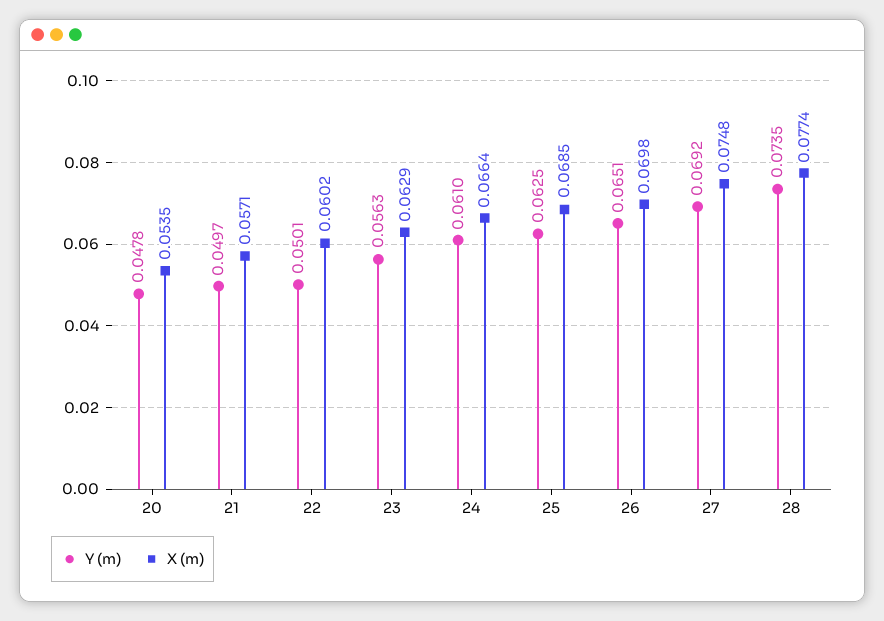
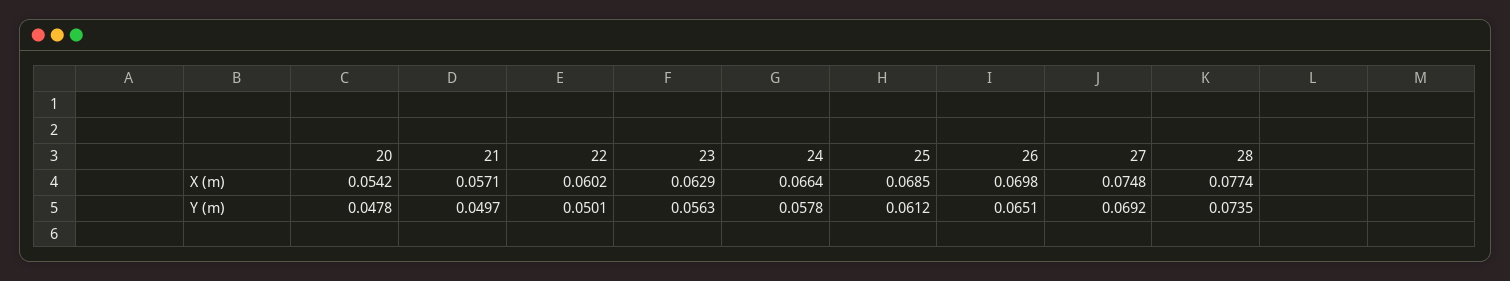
X (m), 20: 0.0535 -> 0.0542
Y (m), 24: 0.061 -> 0.0578
Y (m), 25: 0.0625 -> 0.0612

